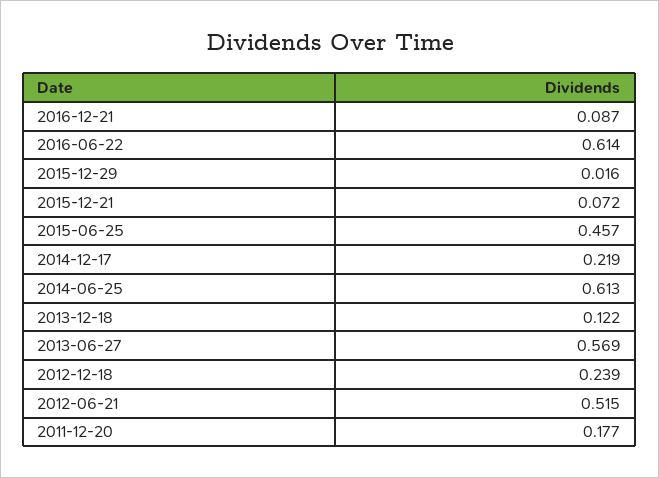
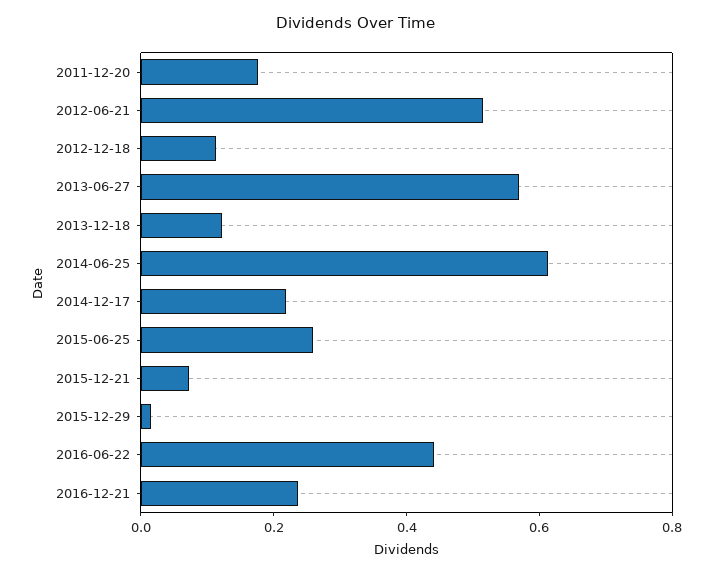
2016-12-21: 0.087 -> 0.25
2016-06-22: 0.614 -> 0.45
2015-06-25: 0.457 -> 0.25
2012-12-18: 0.239 -> 0.1

